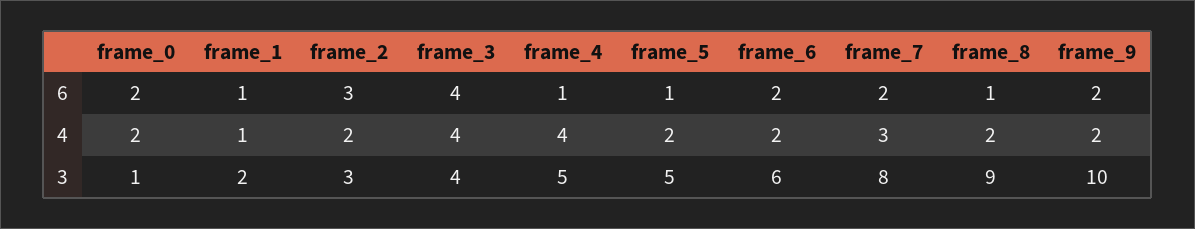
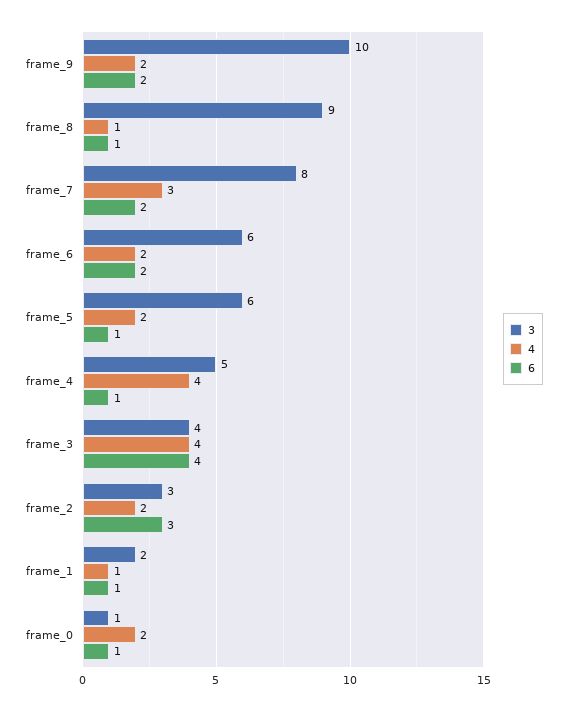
6, frame_0: 2 -> 1
4, frame_8: 2 -> 1
3, frame_5: 5 -> 6

